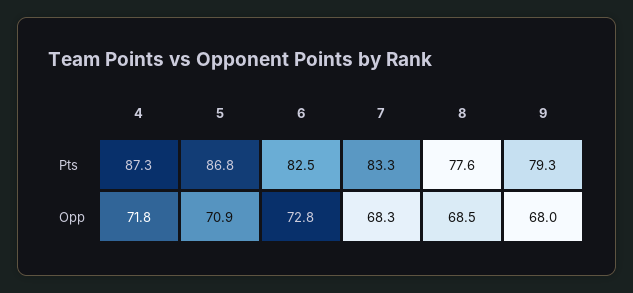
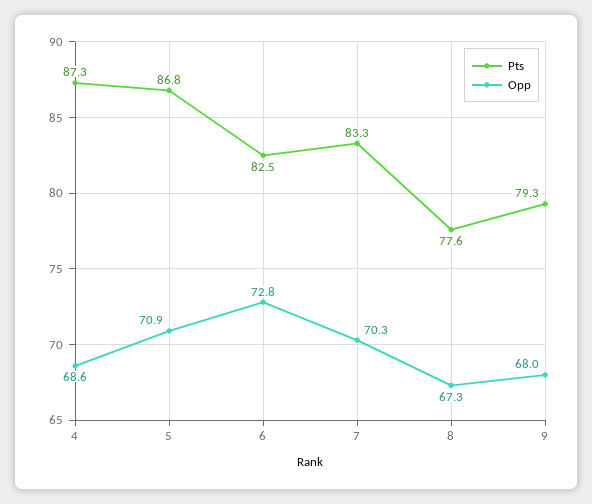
Opp, 4: 71.8 -> 68.6
Opp, 7: 68.3 -> 70.3
Opp, 8: 68.5 -> 67.3

